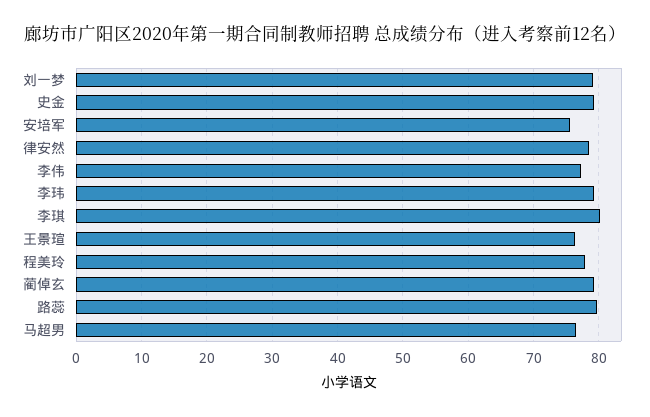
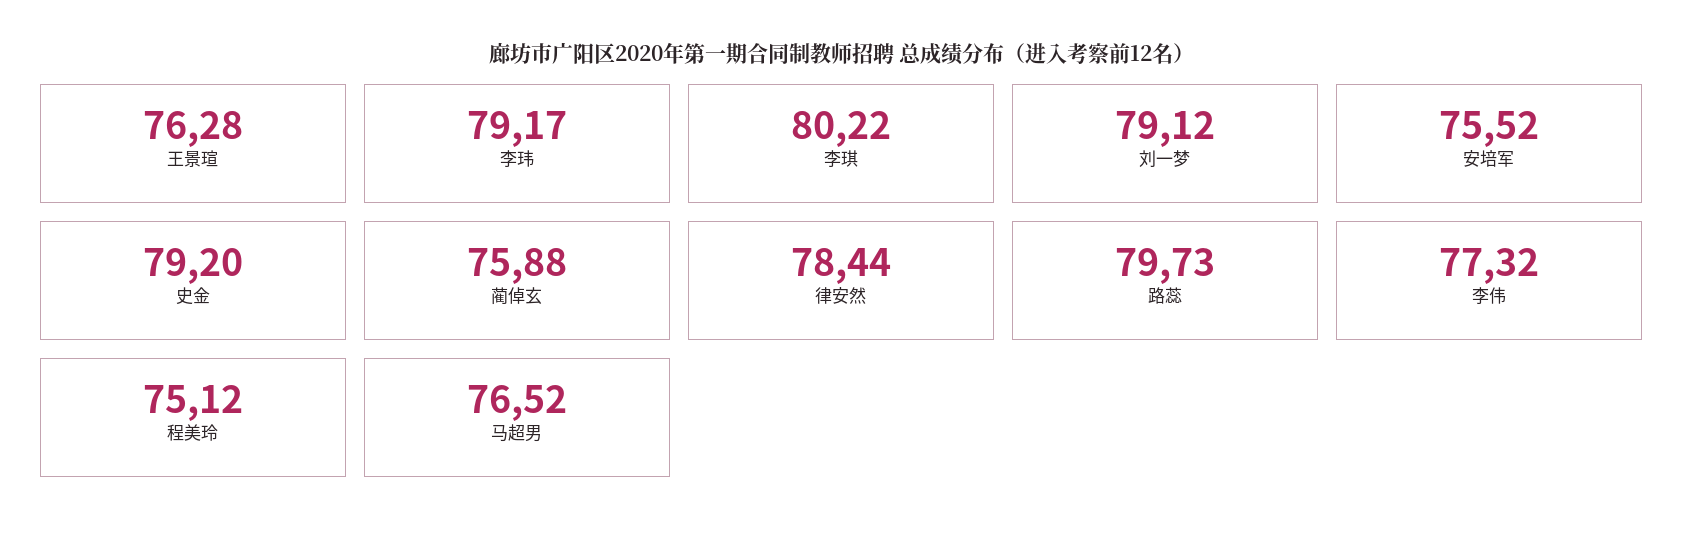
程美玲: 78 -> 75.12
蔺倬玄: 79 -> 75.88

